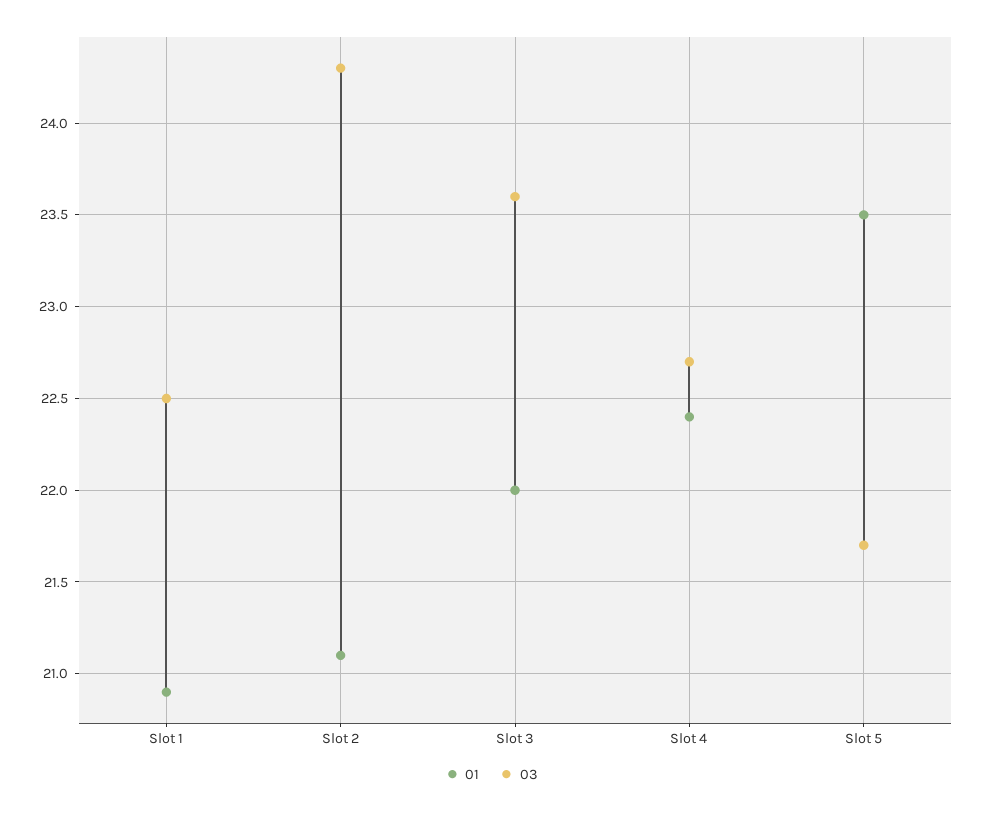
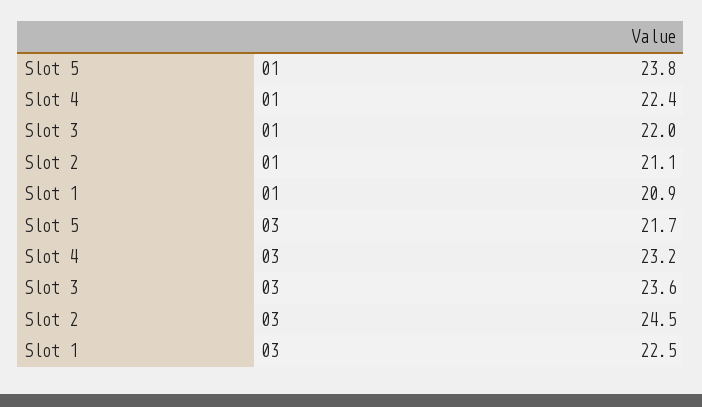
03, Slot 2: 24.3 -> 24.5
03, Slot 4: 22.7 -> 23.2
01, Slot 5: 23.5 -> 23.8

